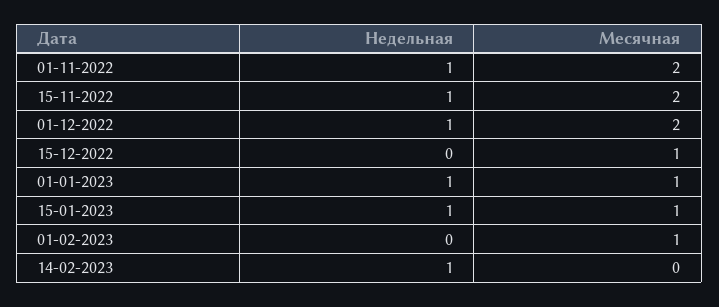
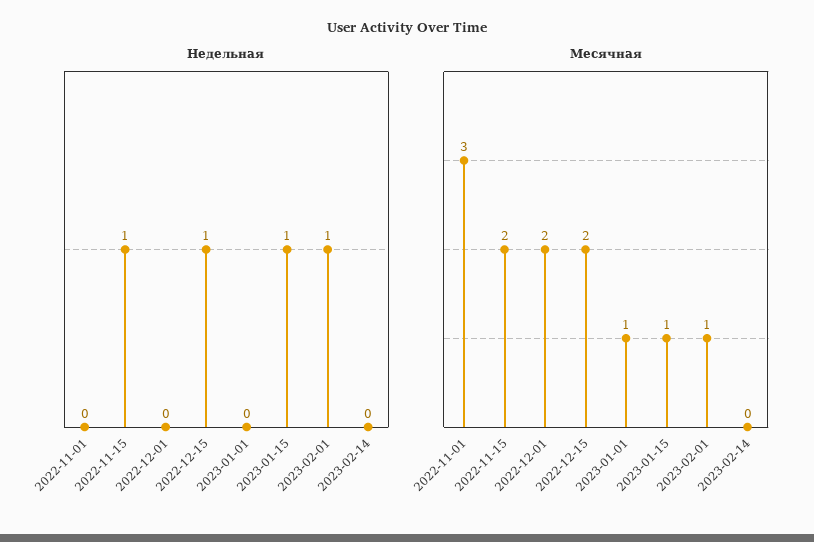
Недельная, 01-11-2022: 1 -> 0
Месячная, 01-11-2022: 2 -> 3
Недельная, 01-12-2022: 1 -> 0
Недельная, 15-12-2022: 0 -> 1
Месячная, 15-12-2022: 1 -> 2
Недельная, 01-01-2023: 1 -> 0
Недельная, 01-02-2023: 0 -> 1
Недельная, 14-02-2023: 1 -> 0

